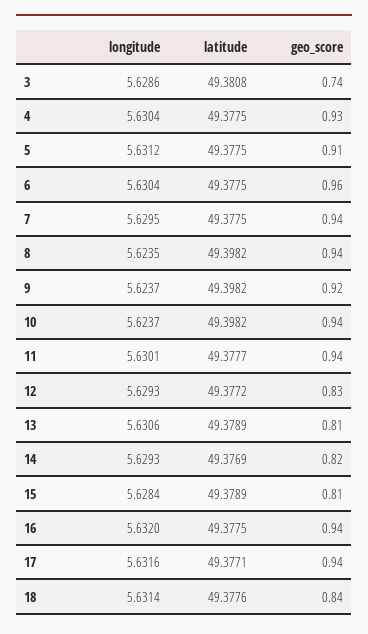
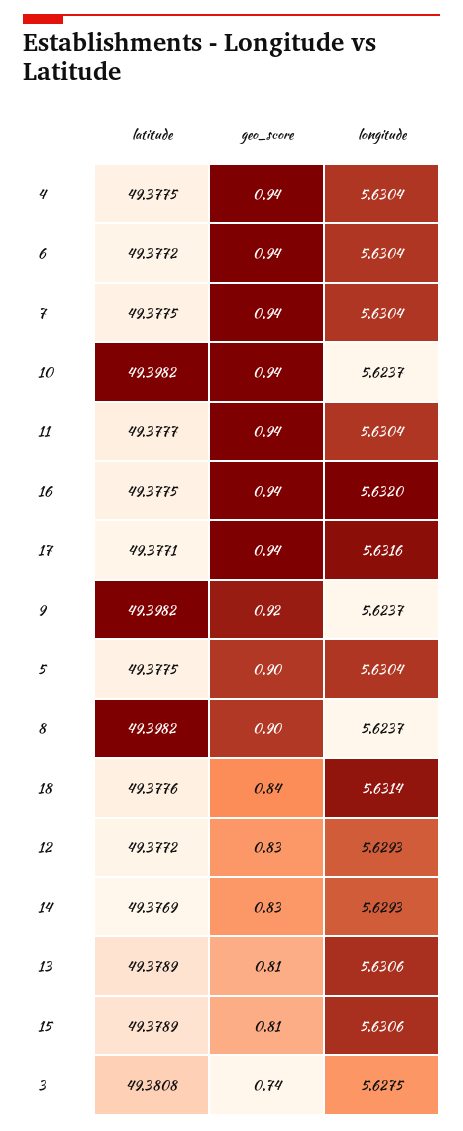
longitude, 3: 5.6286 -> 5.6275
geo_score, 4: 0.93 -> 0.94
longitude, 5: 5.6312 -> 5.6304
geo_score, 5: 0.91 -> 0.9
latitude, 6: 49.3775 -> 49.3772
geo_score, 6: 0.96 -> 0.94
longitude, 7: 5.6295 -> 5.6304
longitude, 8: 5.6235 -> 5.6237
geo_score, 8: 0.94 -> 0.9
longitude, 11: 5.6301 -> 5.6304
geo_score, 14: 0.82 -> 0.83
longitude, 15: 5.6284 -> 5.6306

